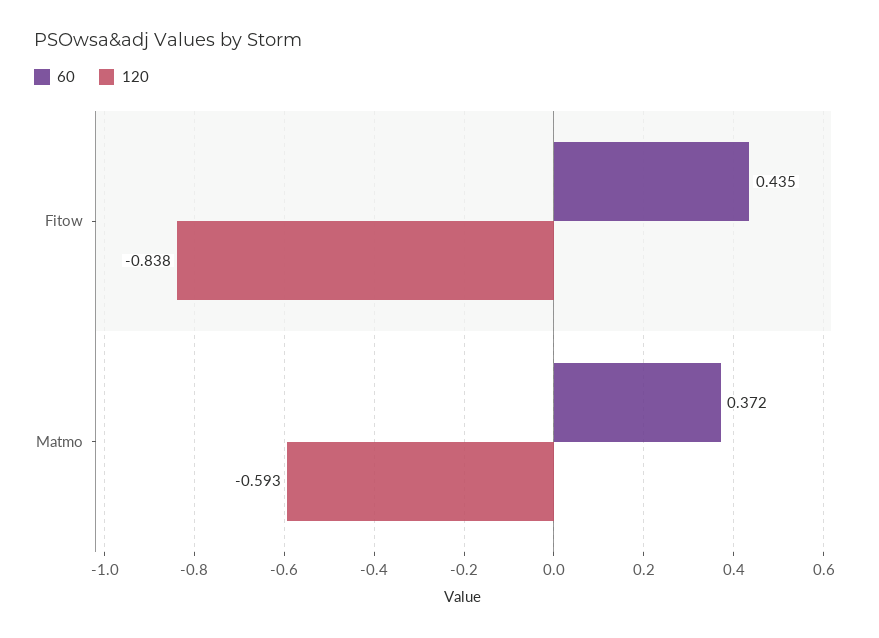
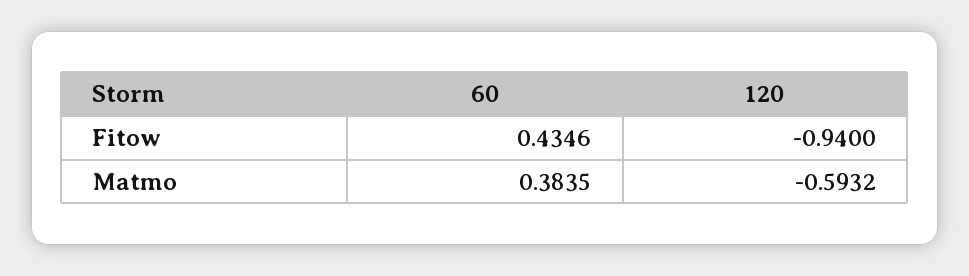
120, Fitow: -0.838 -> -0.94
60, Matmo: 0.372 -> 0.3835

